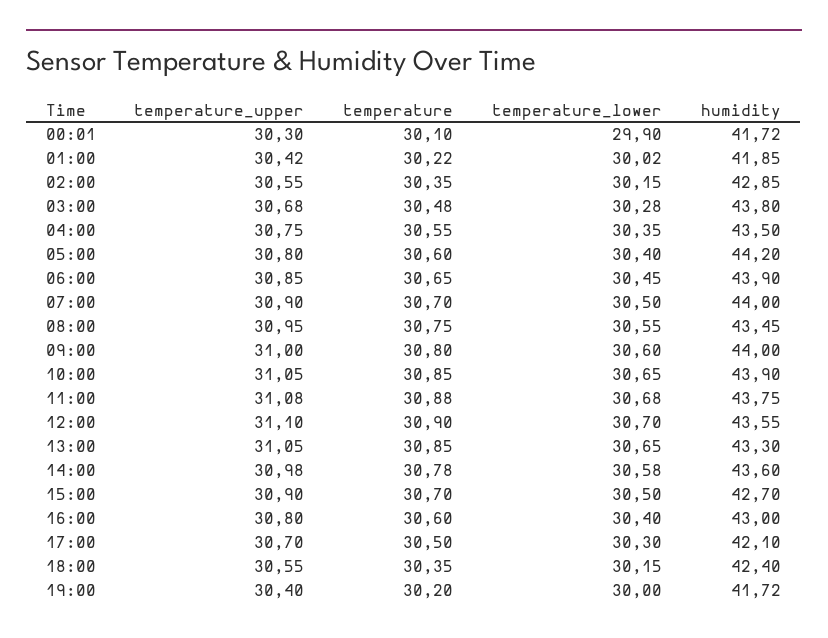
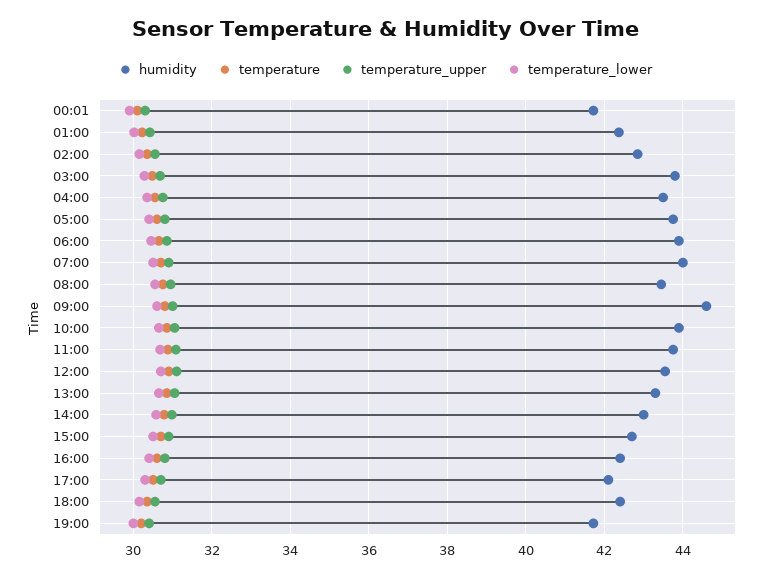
humidity, 01:00: 41.85 -> 42.4
humidity, 05:00: 44.2 -> 43.8
humidity, 09:00: 44 -> 44.6
humidity, 14:00: 43.6 -> 43
humidity, 16:00: 43 -> 42.4

